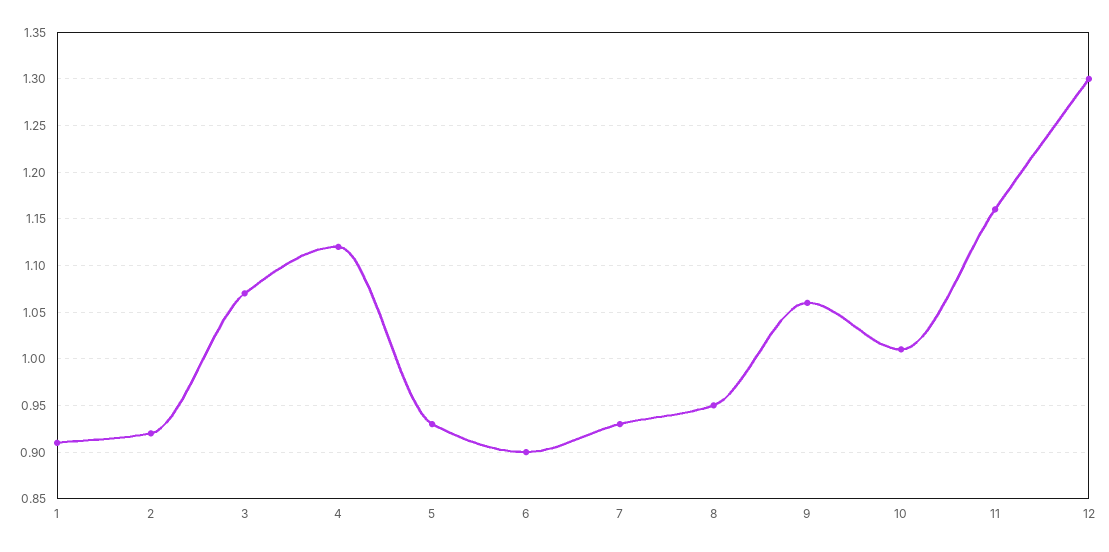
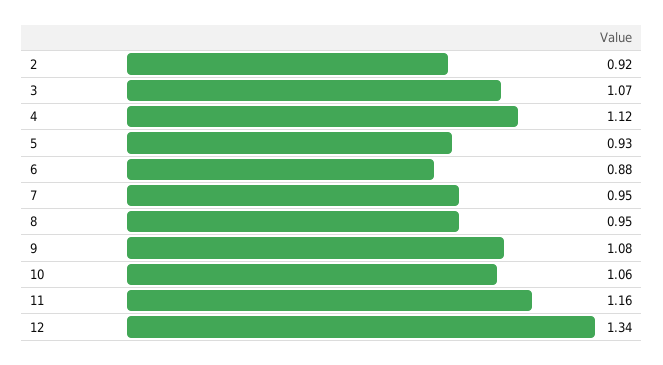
1: 0.91 -> none
6: 0.9 -> 0.88
7: 0.93 -> 0.95
9: 1.06 -> 1.08
10: 1.01 -> 1.06
12: 1.3 -> 1.34

